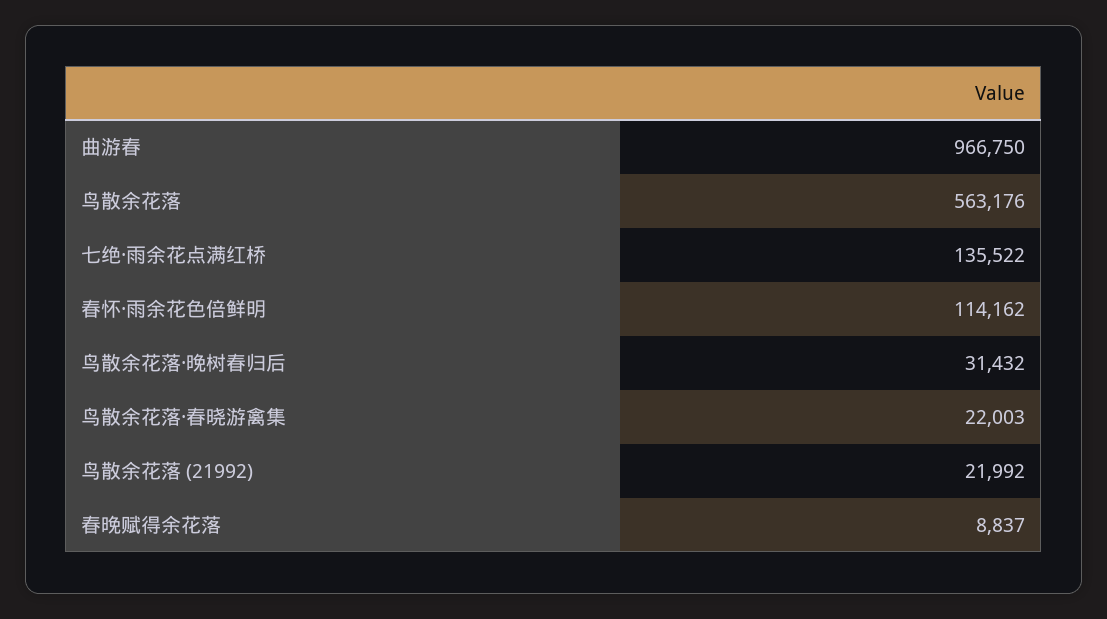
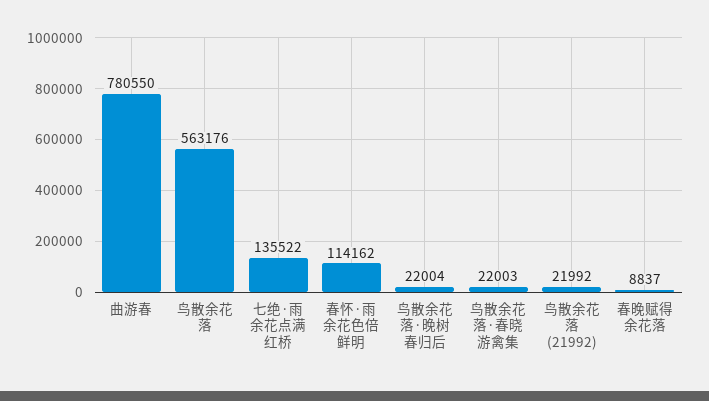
曲游春: 966750 -> 780550
鸟散余花落·晚树春归后: 31432 -> 22004

